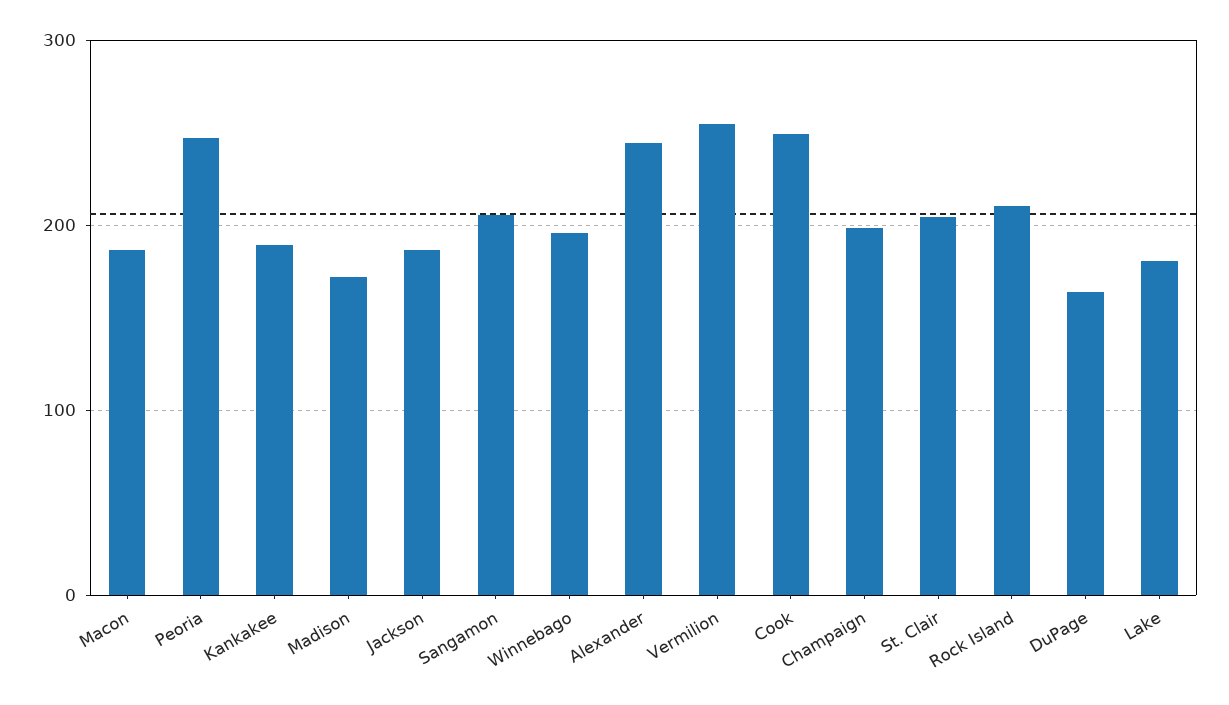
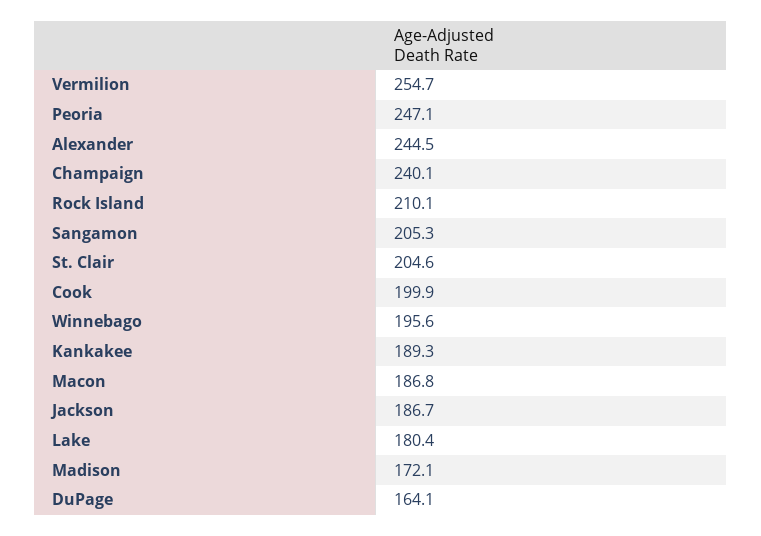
Cook: 250 -> 199.9
Champaign: 200 -> 240.1

